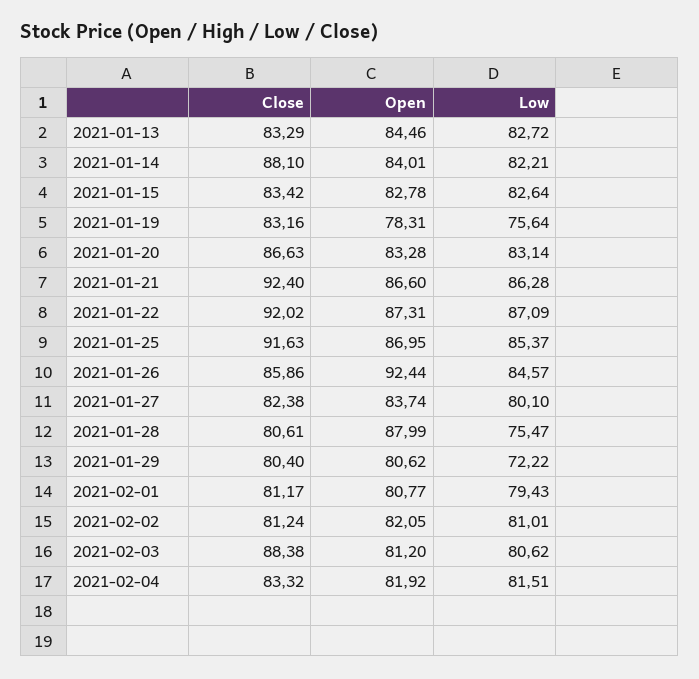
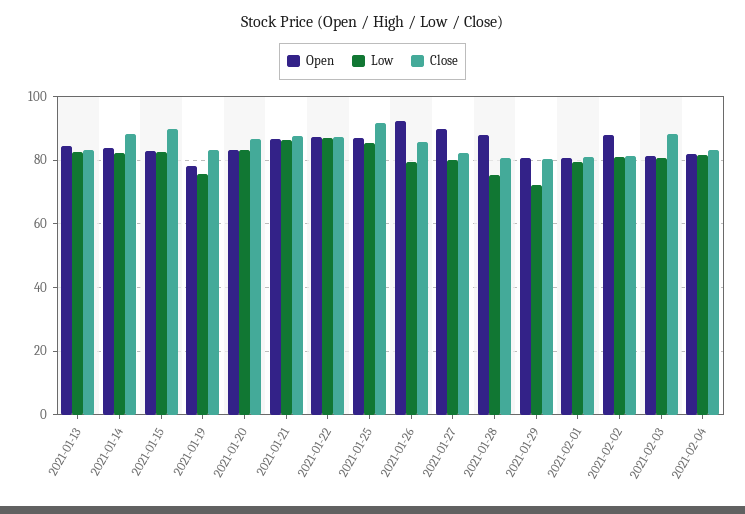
Close, 2021-01-15: 83.42 -> 90
Close, 2021-01-21: 92.4 -> 88
Close, 2021-01-22: 92.02 -> 88
Low, 2021-01-26: 84.57 -> 80
Open, 2021-01-27: 83.74 -> 90
Open, 2021-02-02: 82.05 -> 88

